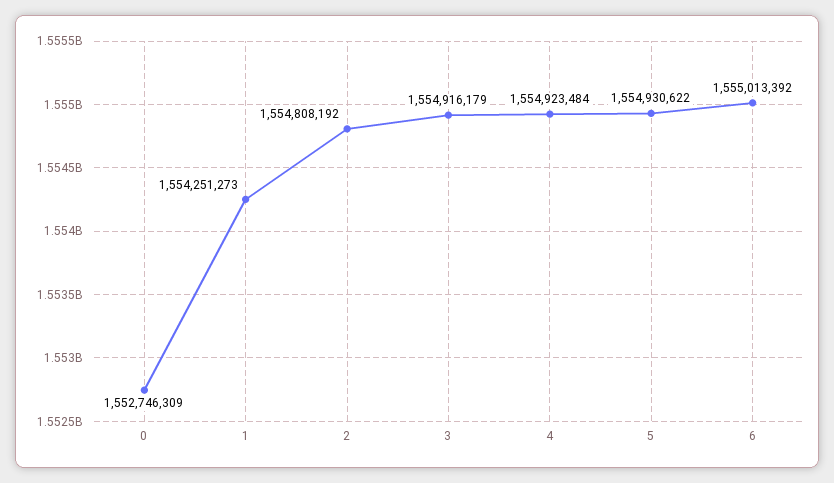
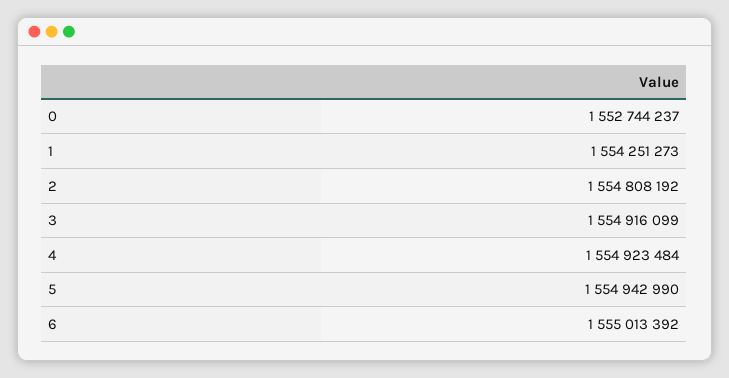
0: 1552746309 -> 1552744237
3: 1554916179 -> 1554916099
5: 1554930622 -> 1554942990

